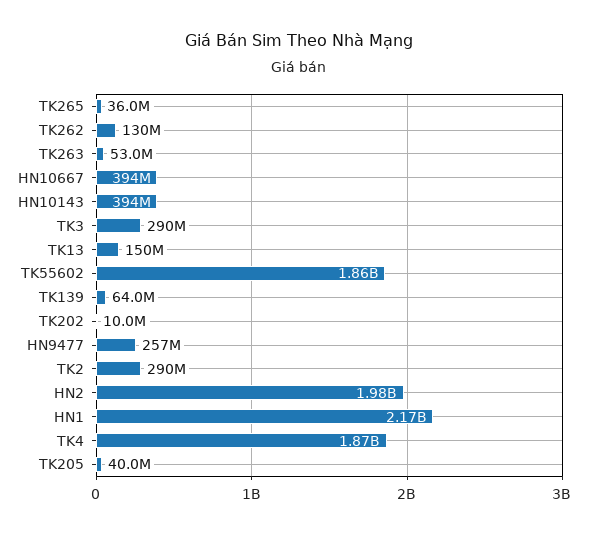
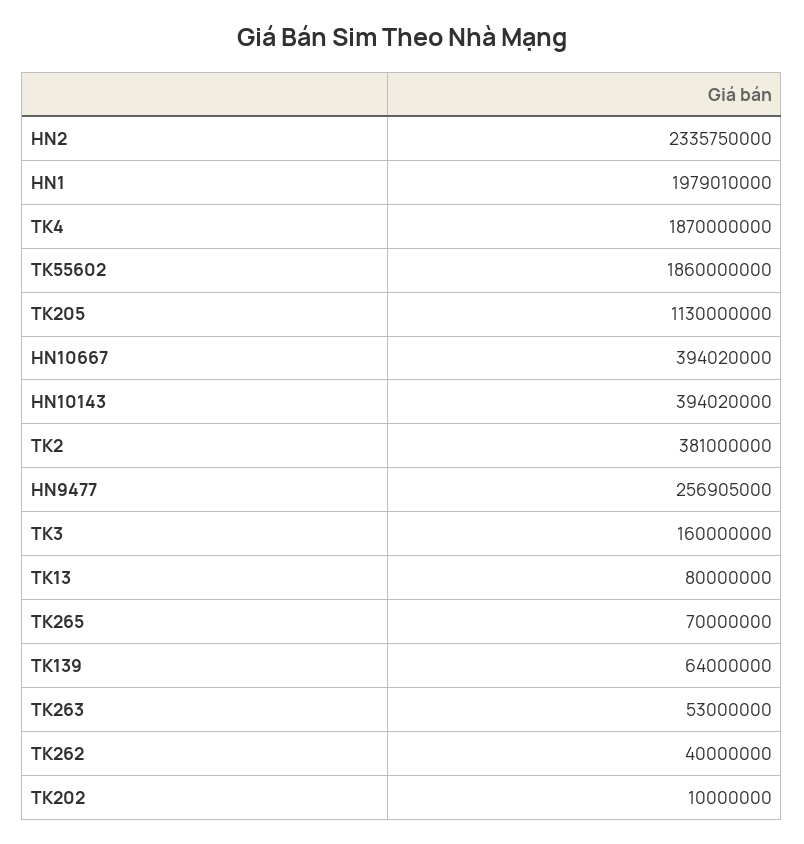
TK265: 36000000 -> 70000000
TK262: 130000000 -> 40000000
TK3: 290000000 -> 160000000
TK13: 150000000 -> 80000000
TK2: 290000000 -> 381000000
HN2: 1980000000 -> 2335750000
HN1: 2170000000 -> 1979010000
TK205: 40000000 -> 1130000000

